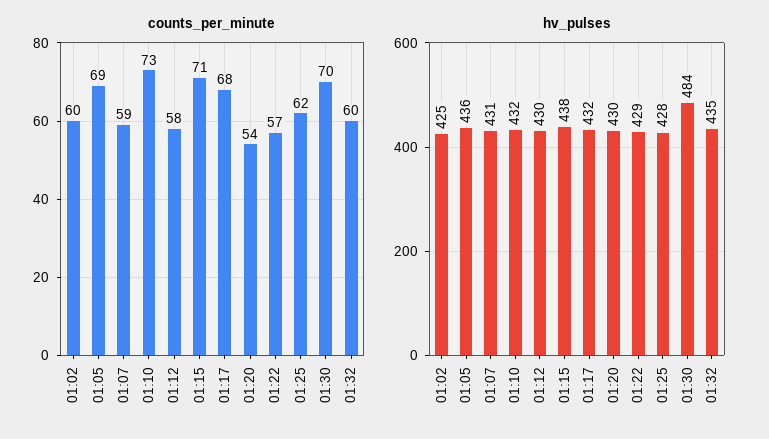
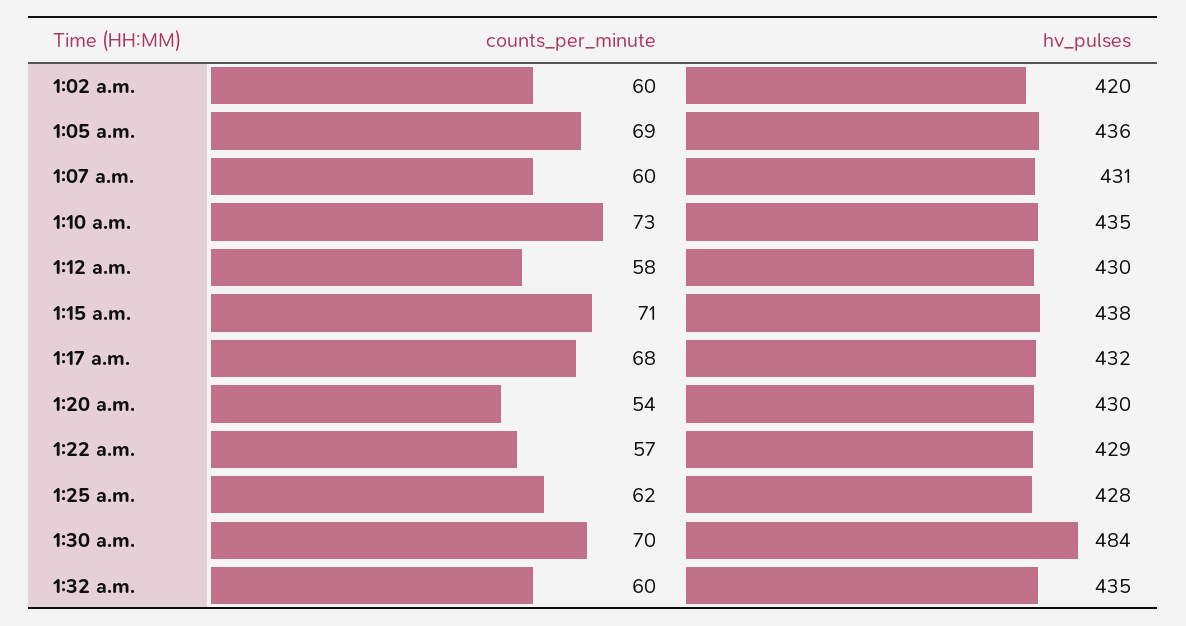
counts_per_minute, 01:07: 59 -> 60
hv_pulses, 01:02: 425 -> 420
hv_pulses, 01:10: 432 -> 435

